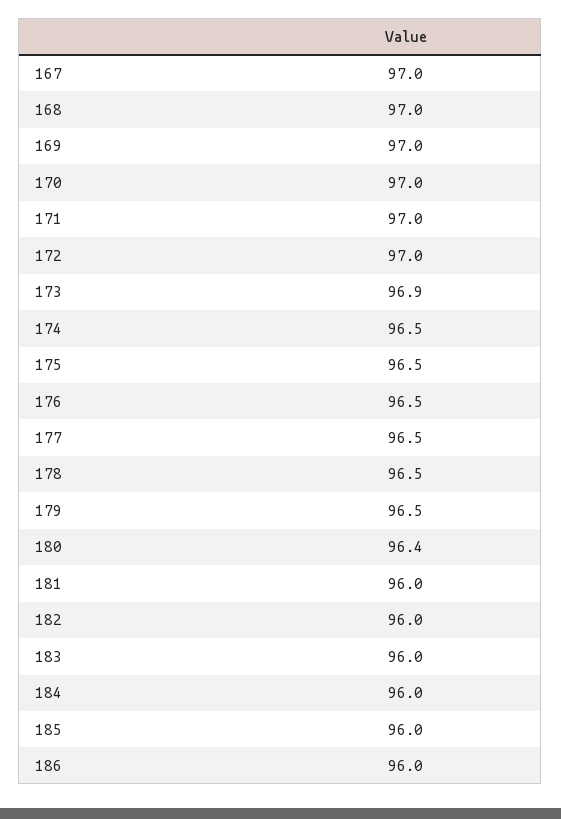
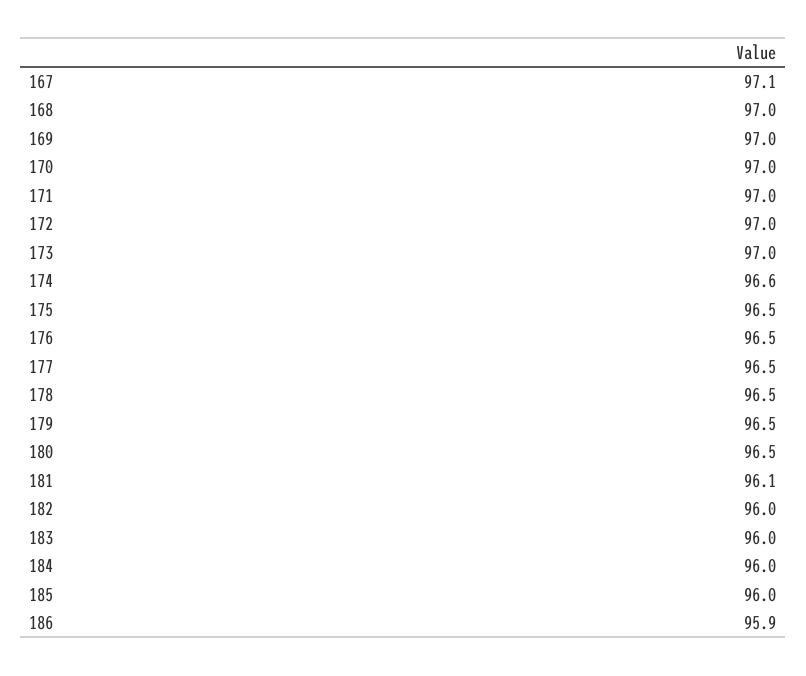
167: 97 -> 97.1
173: 96.9 -> 97
174: 96.5 -> 96.6
180: 96.4 -> 96.5
181: 96 -> 96.1
186: 96 -> 95.9

